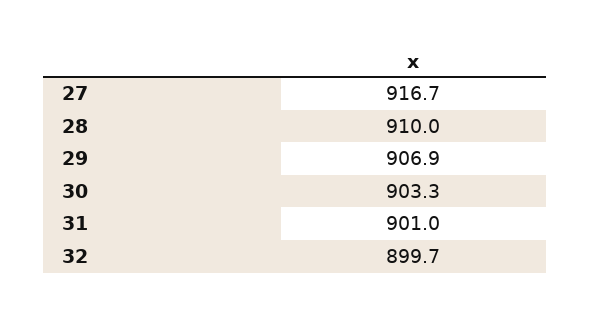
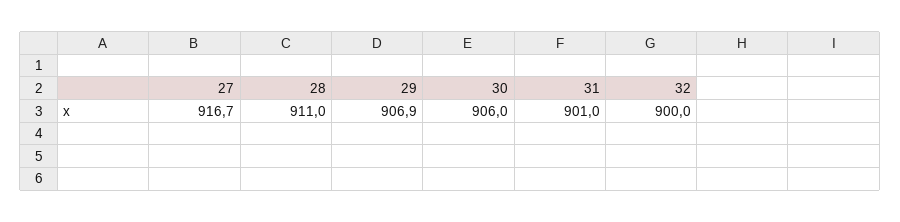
28: 910 -> 911
30: 903.3 -> 906
32: 899.7 -> 900

